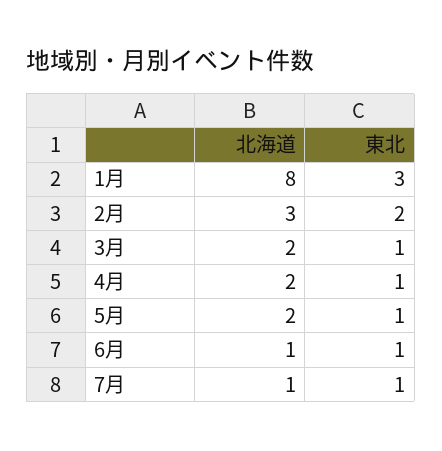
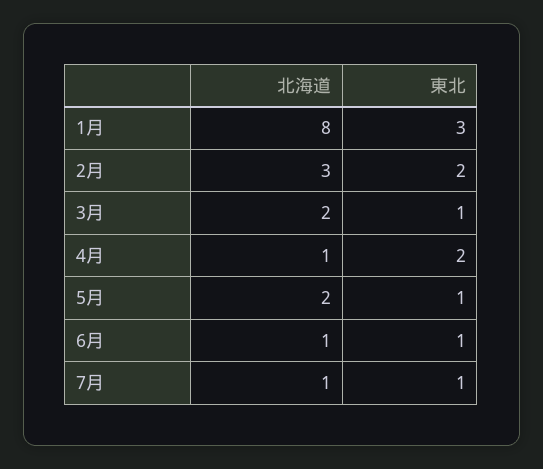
北海道, 4月: 2 -> 1
東北, 4月: 1 -> 2

